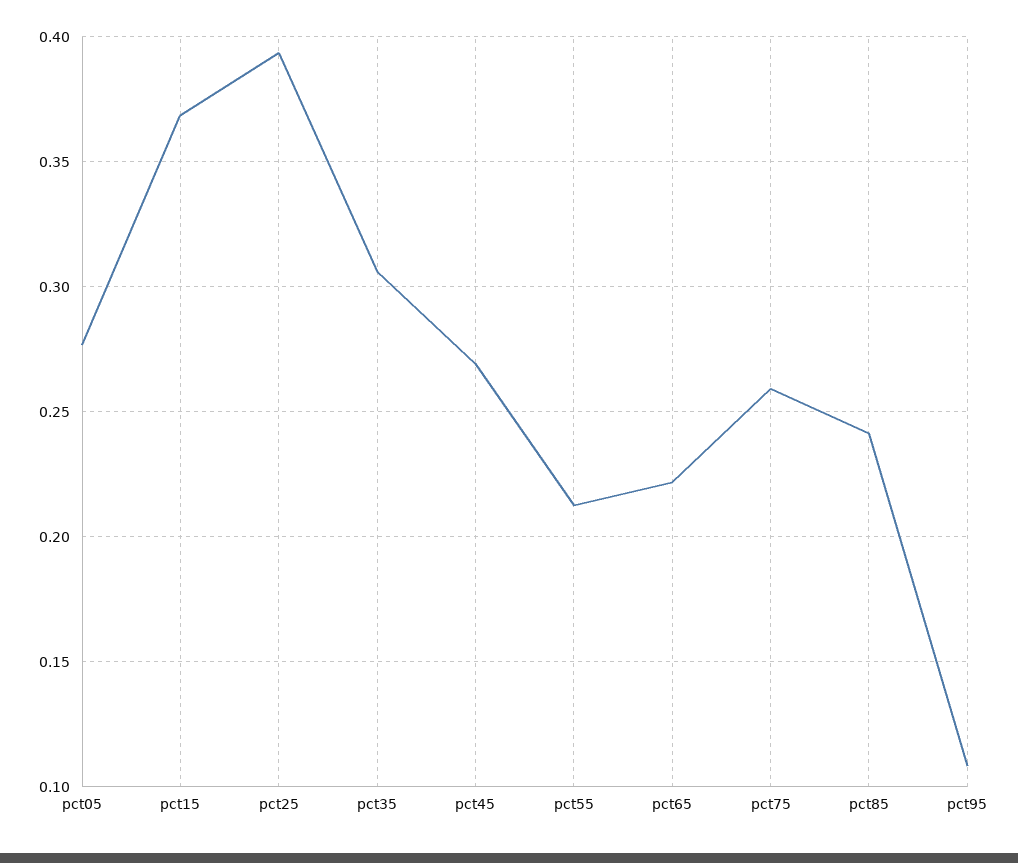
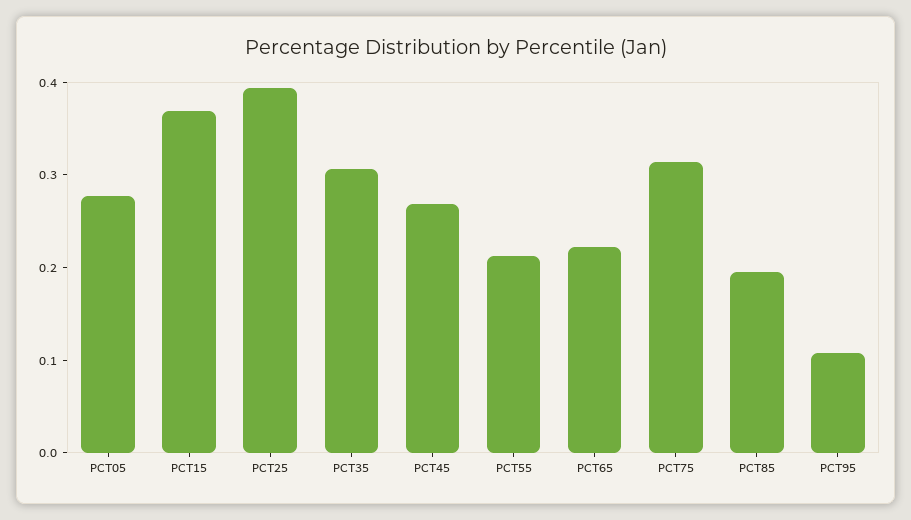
pct75: 0.26 -> 0.32
pct85: 0.24 -> 0.2

